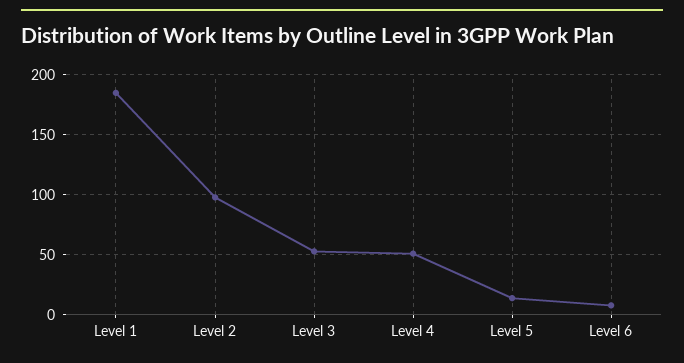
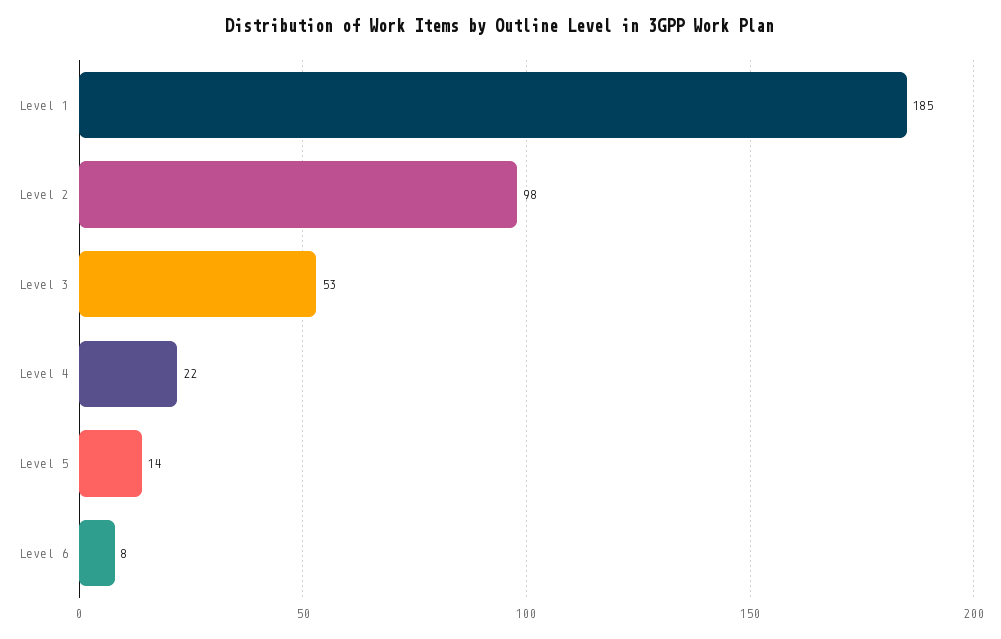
Level 4: 50 -> 22

